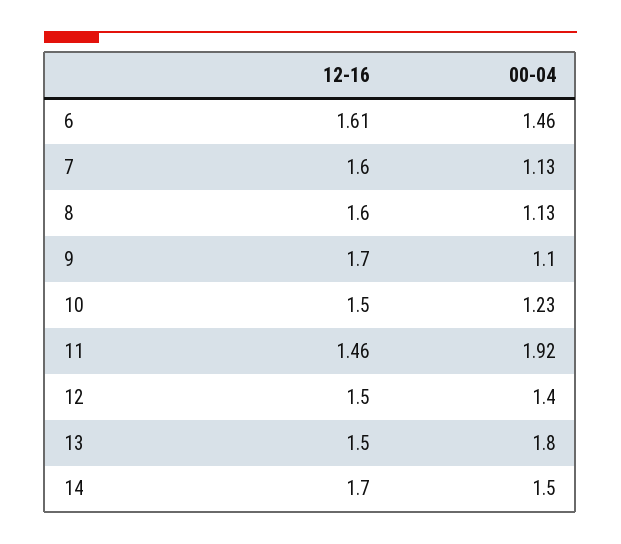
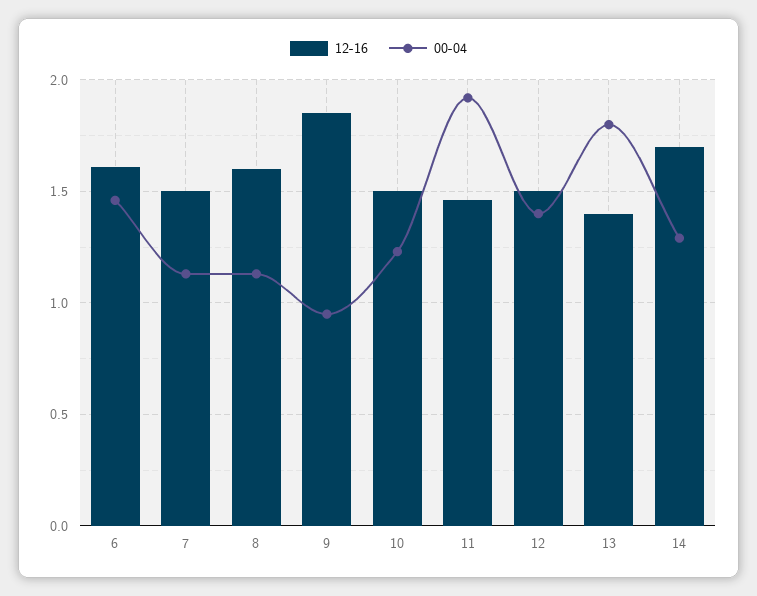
12-16, 7: 1.6 -> 1.5
12-16, 9: 1.7 -> 1.85
00-04, 9: 1.1 -> 0.95
12-16, 13: 1.5 -> 1.4
00-04, 14: 1.5 -> 1.3

